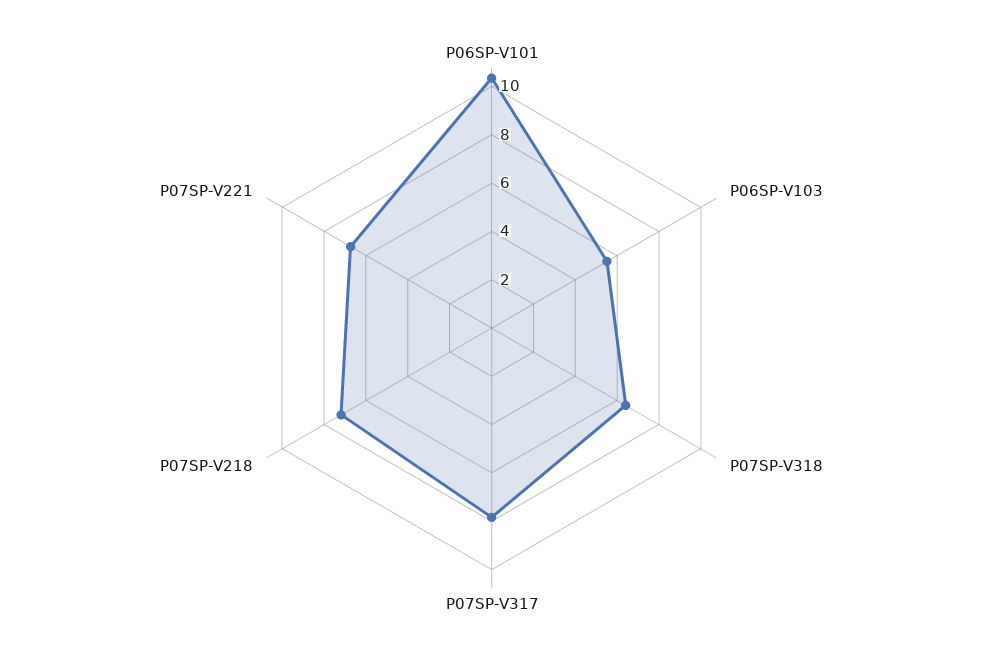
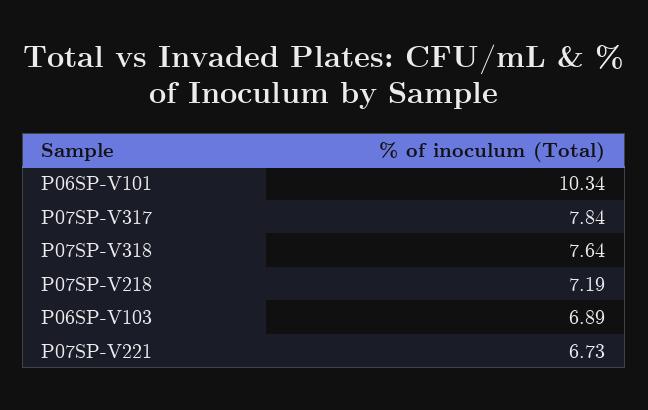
P06SP-V103: 5.5 -> 6.89
P07SP-V318: 6.5 -> 7.64

